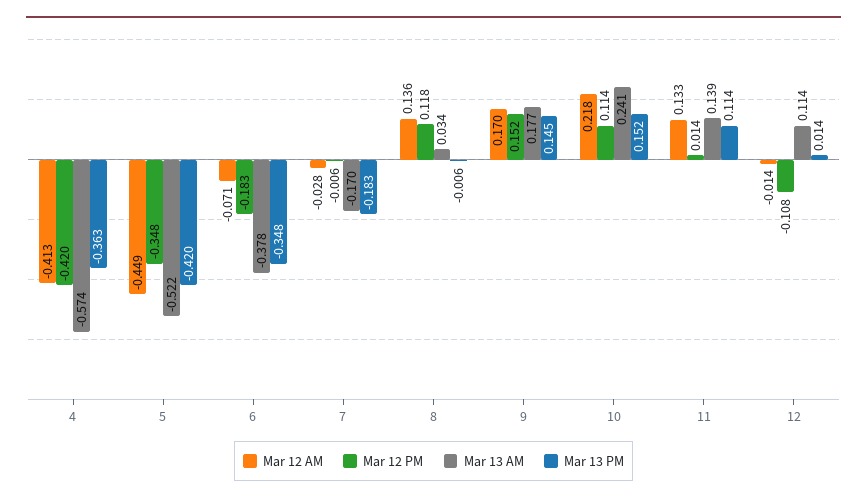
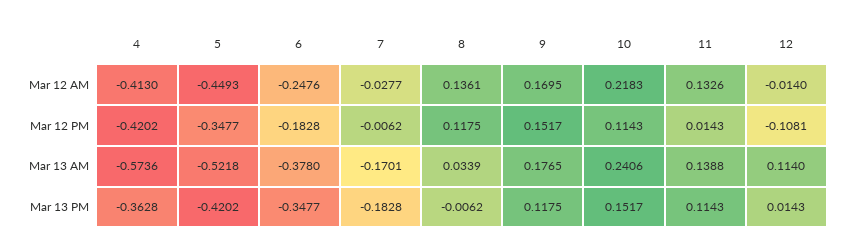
Mar 12 AM, 6: -0.071 -> -0.2476
Mar 13 PM, 9: 0.145 -> 0.1175

